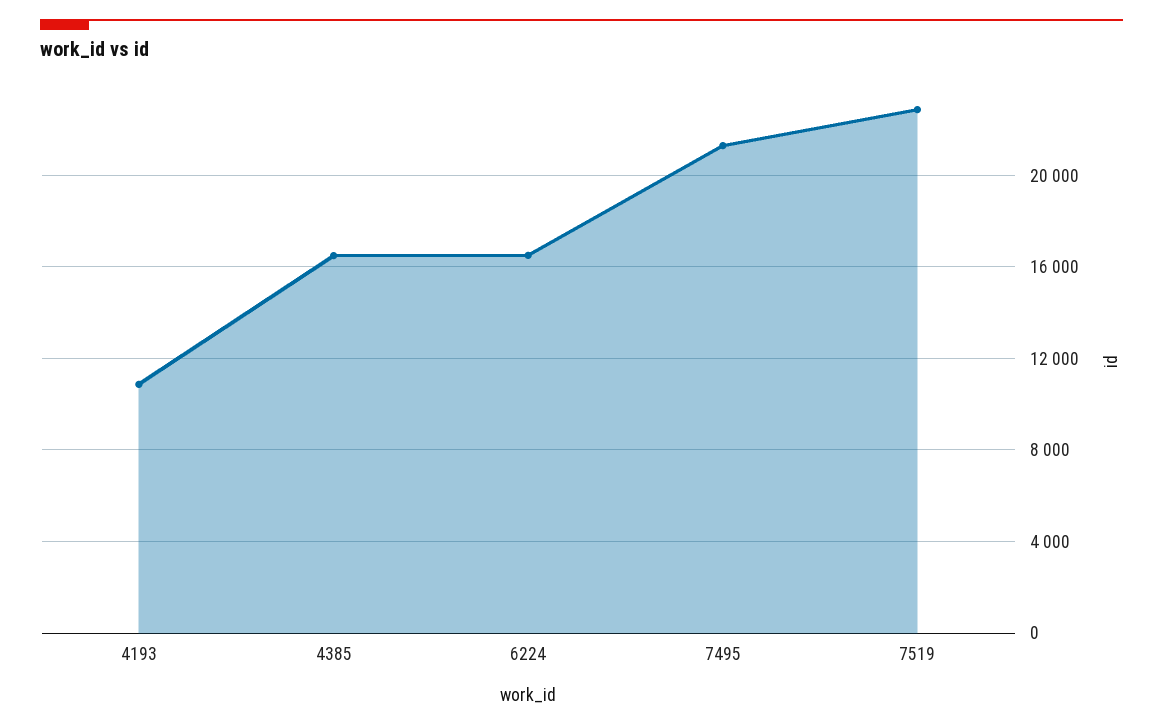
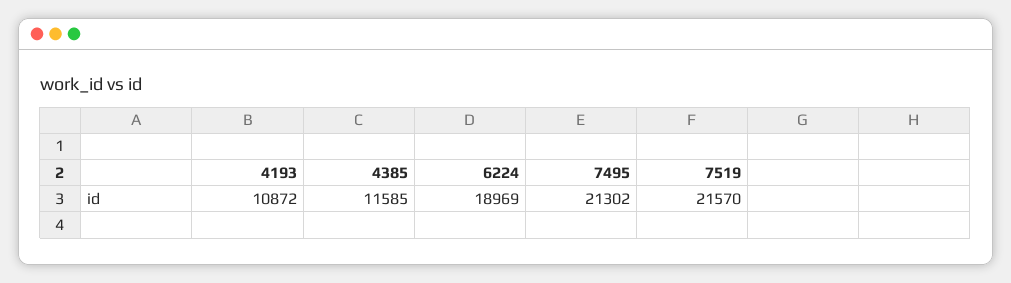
4385: 16500 -> 11585
6224: 16500 -> 18969
7519: 23000 -> 21570

